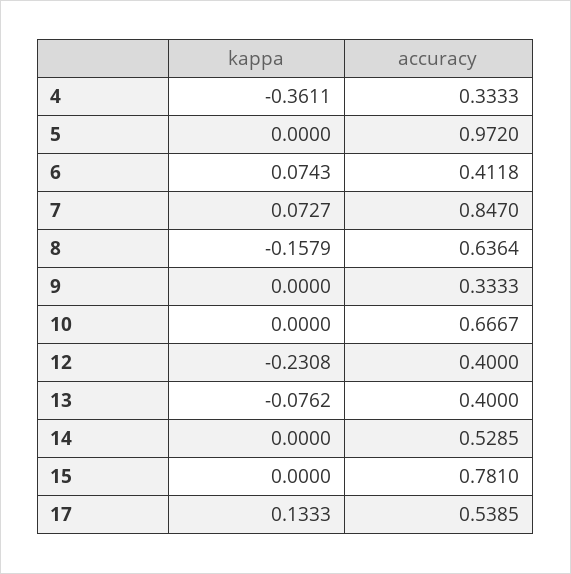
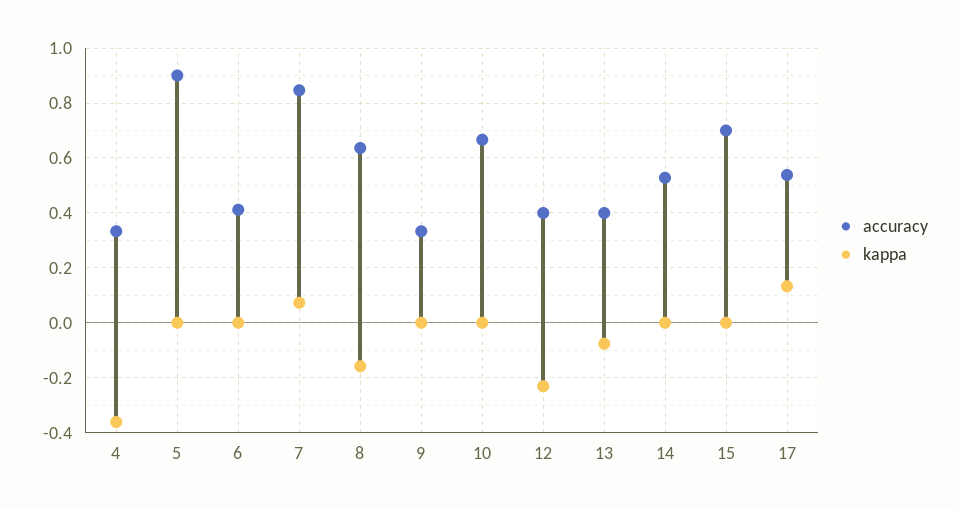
accuracy, 5: 0.972 -> 0.9
kappa, 6: 0.0743 -> 0
accuracy, 15: 0.781 -> 0.7

